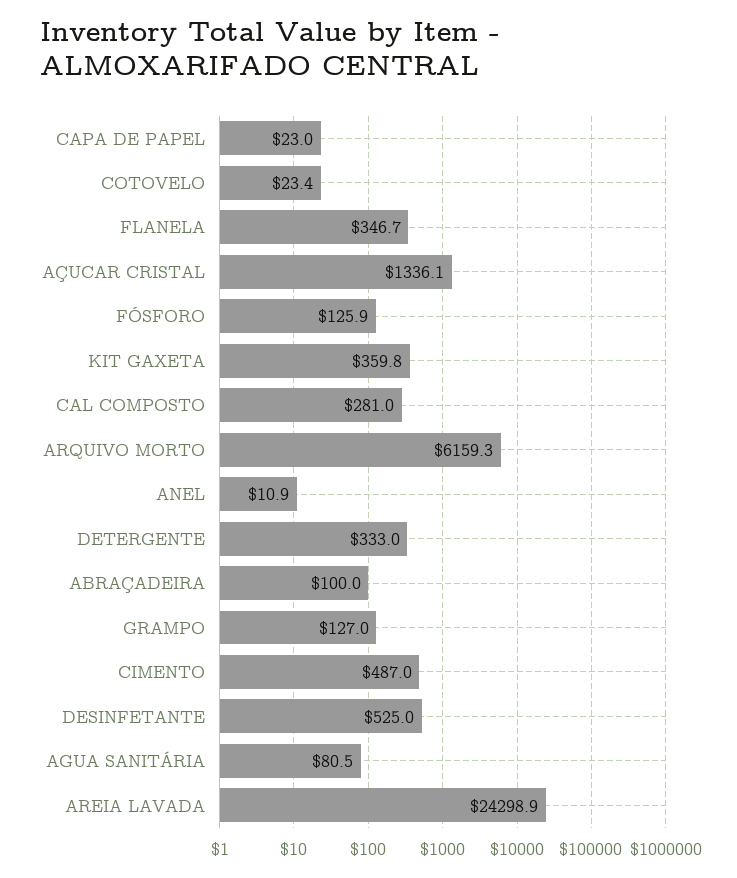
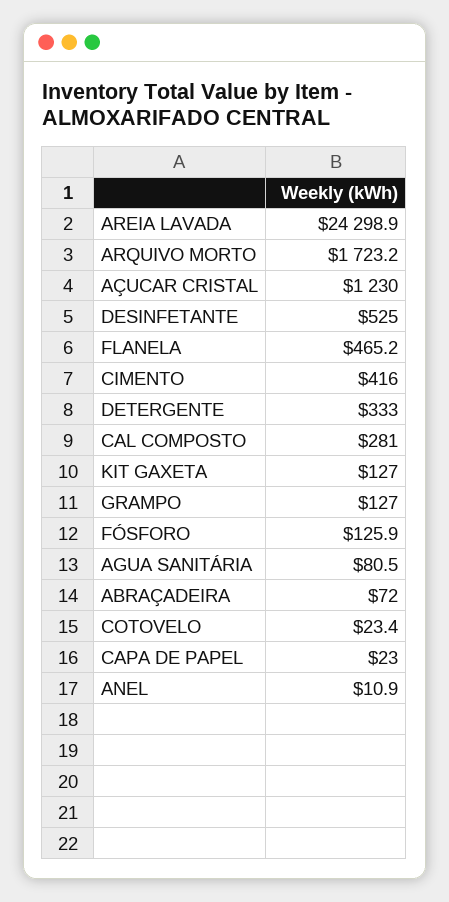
FLANELA: 346.7 -> 465.2
AÇUCAR CRISTAL: 1336.1 -> 1230
KIT GAXETA: 359.8 -> 127
ARQUIVO MORTO: 6159.3 -> 1723.2
ABRAÇADEIRA: 100 -> 72
CIMENTO: 487 -> 416

